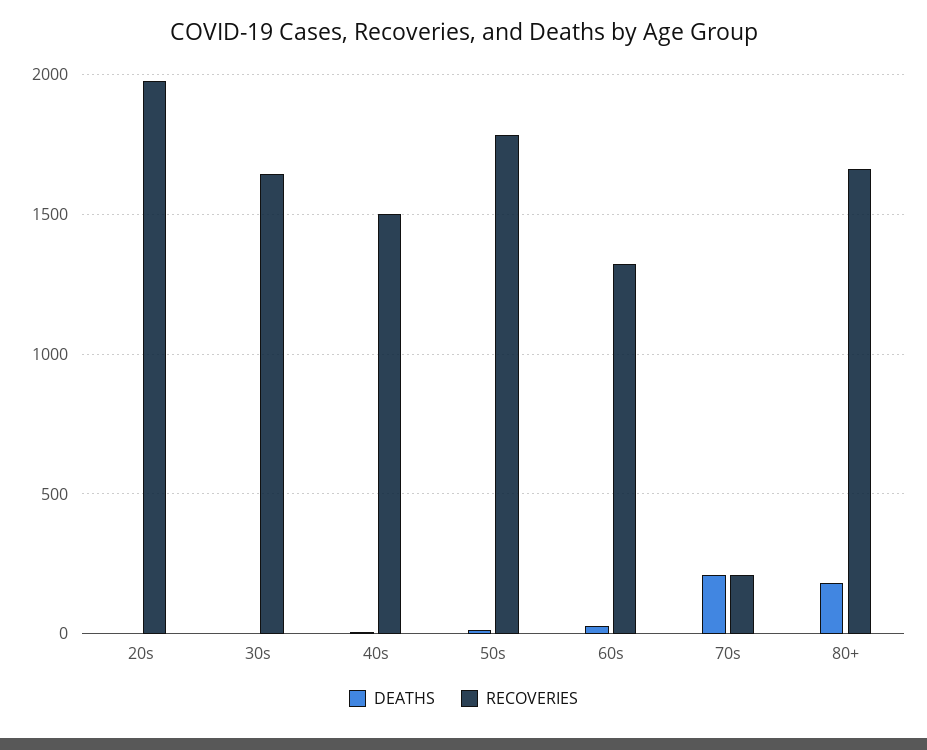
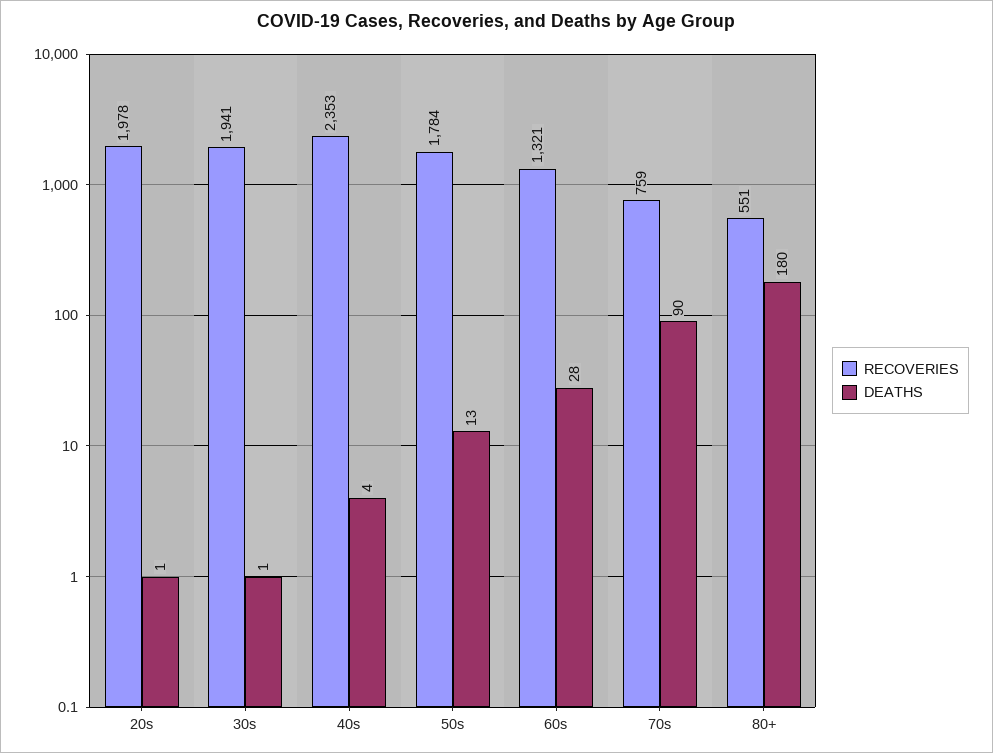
RECOVERIES, 30s: 1650 -> 1941
RECOVERIES, 40s: 1500 -> 2353
DEATHS, 70s: 200 -> 90
RECOVERIES, 70s: 200 -> 759
RECOVERIES, 80+: 1650 -> 551

